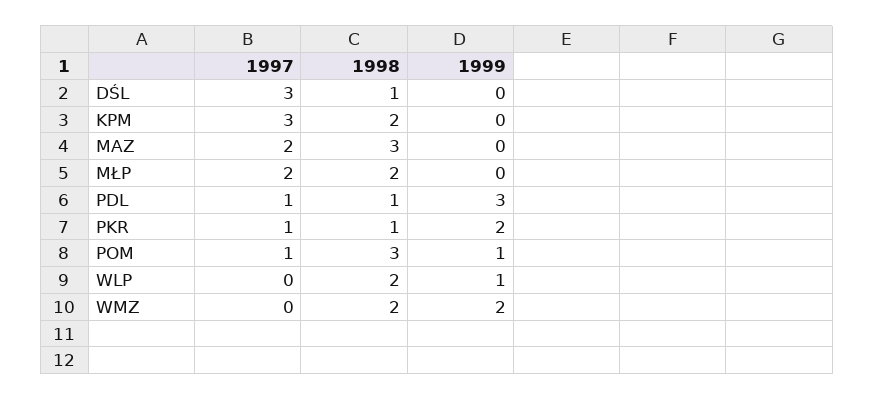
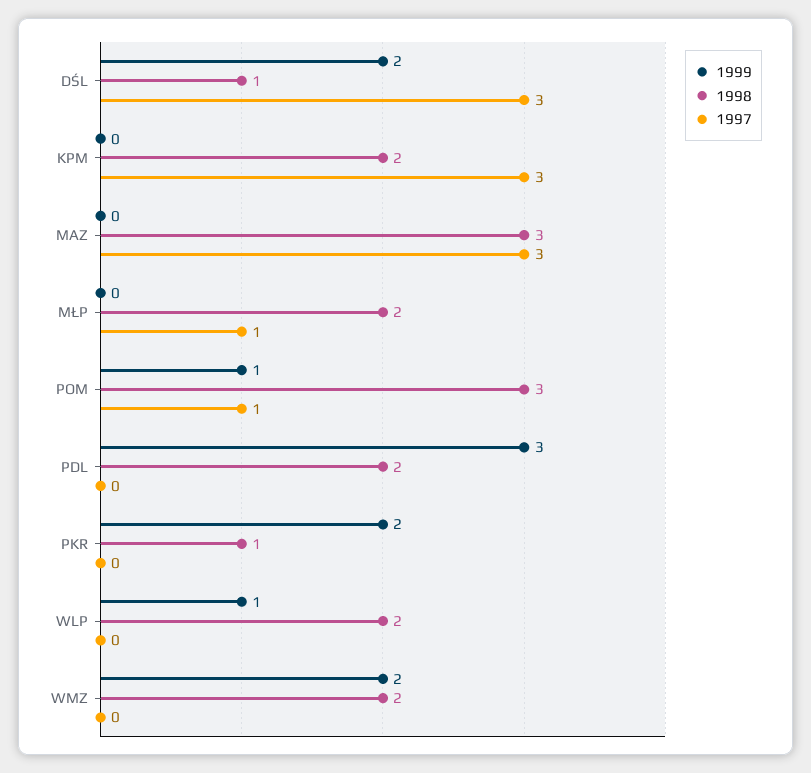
1999, DŚL: 0 -> 2
1997, MAZ: 2 -> 3
1997, MŁP: 2 -> 1
1997, PDL: 1 -> 0
1998, PDL: 1 -> 2
1997, PKR: 1 -> 0

